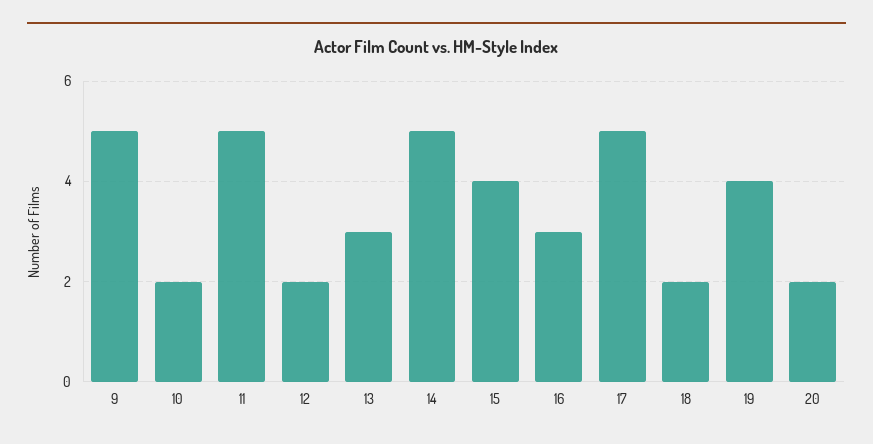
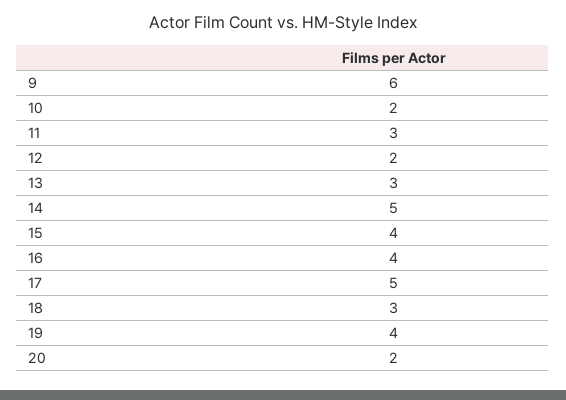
9: 5 -> 6
11: 5 -> 3
16: 3 -> 4
18: 2 -> 3

